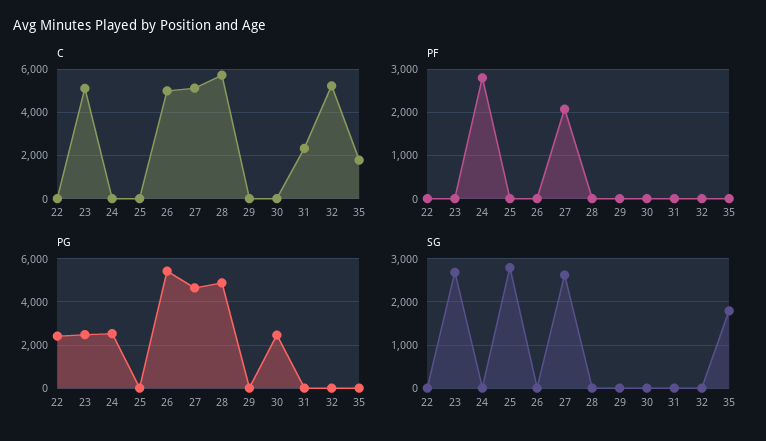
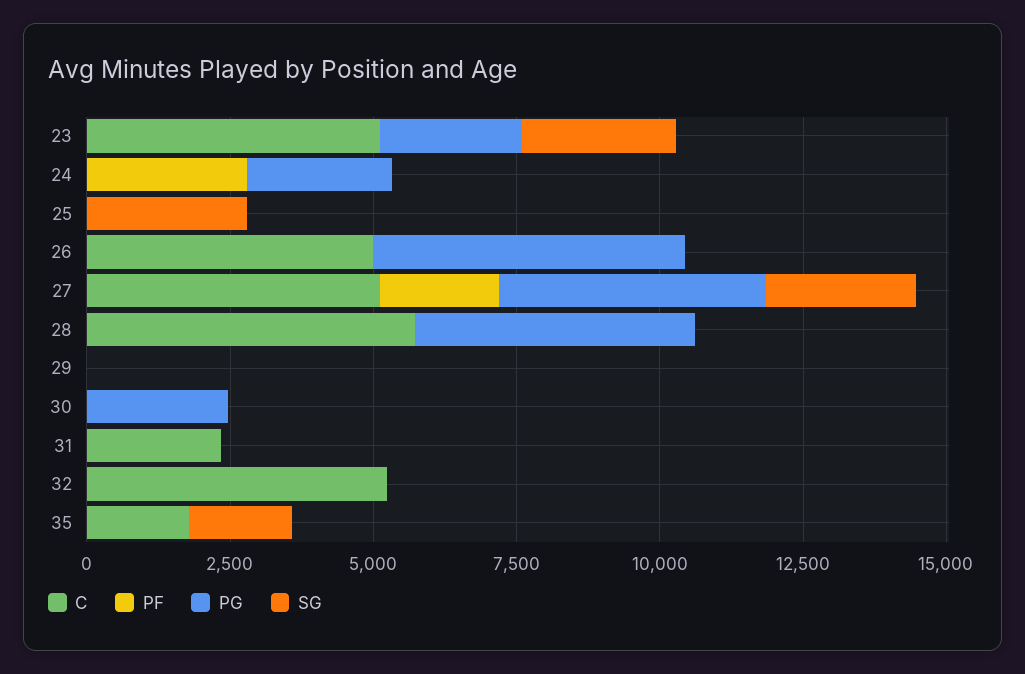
C, 22: 0 -> none
PF, 22: 0 -> none
PG, 22: 2500 -> none
SG, 22: 0 -> none

